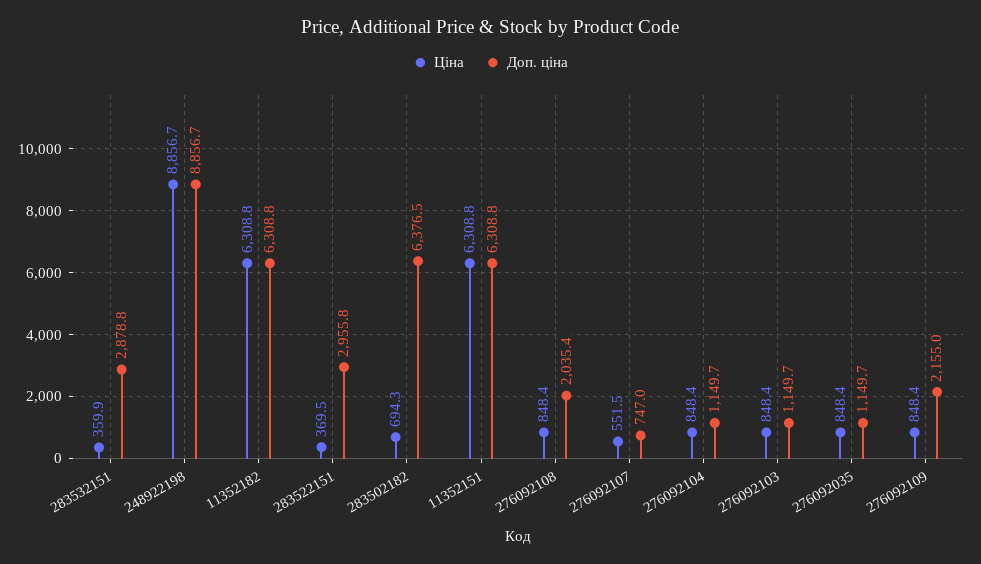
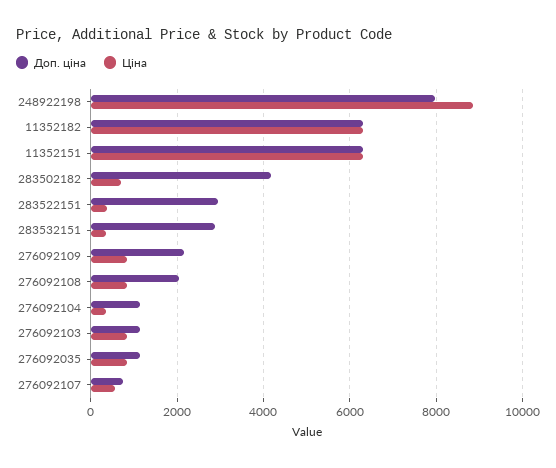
Доп. ціна, 248922198: 8856.7 -> 8000
Доп. ціна, 283502182: 6376.5 -> 4200
Ціна, 276092104: 848.4 -> 400

